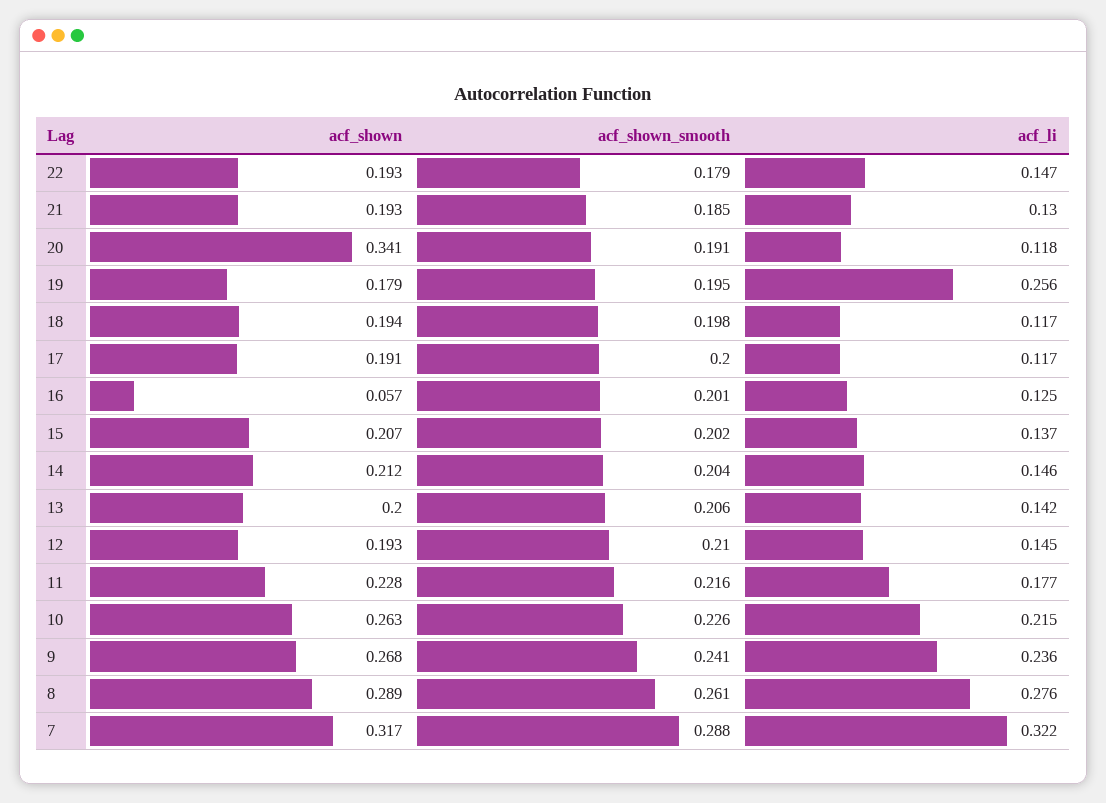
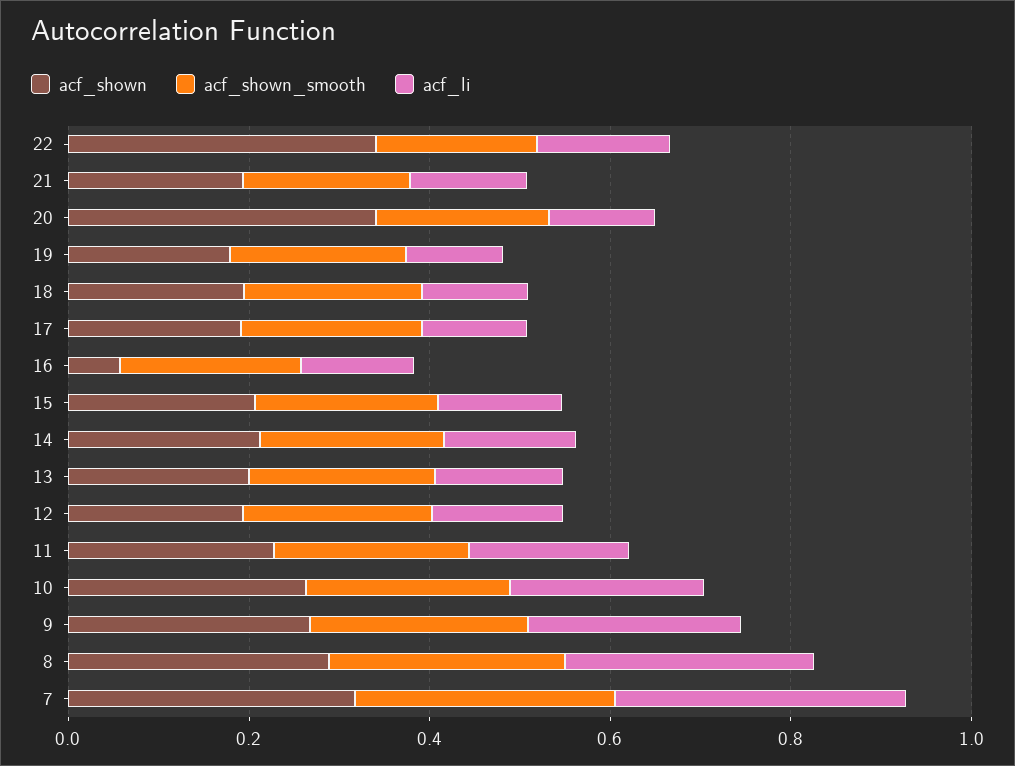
acf_shown, 22: 0.193 -> 0.35
acf_li, 19: 0.256 -> 0.1

